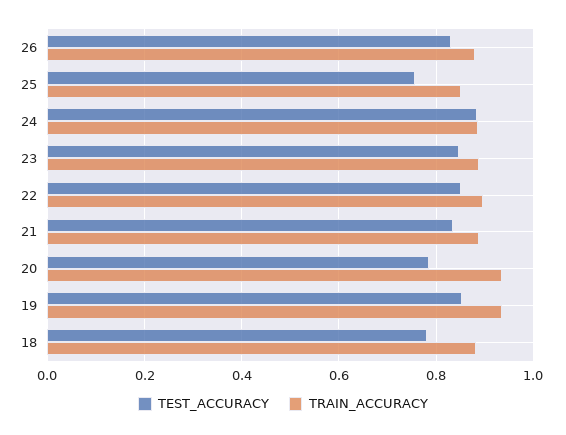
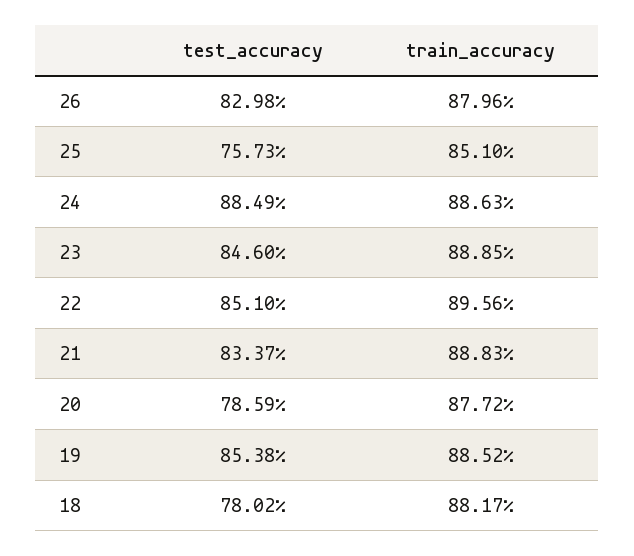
TRAIN_ACCURACY, 20: 0.94 -> 0.8772
TRAIN_ACCURACY, 19: 0.94 -> 0.8852

